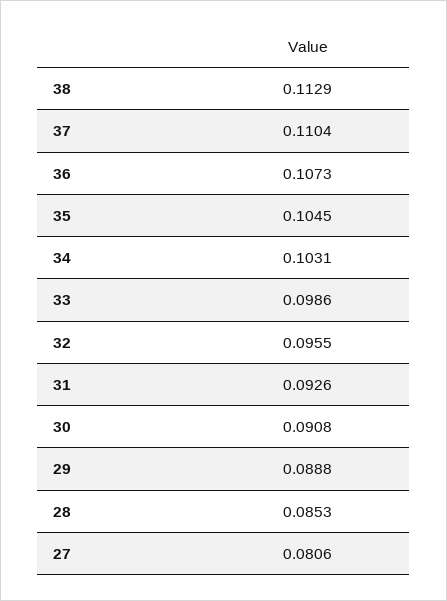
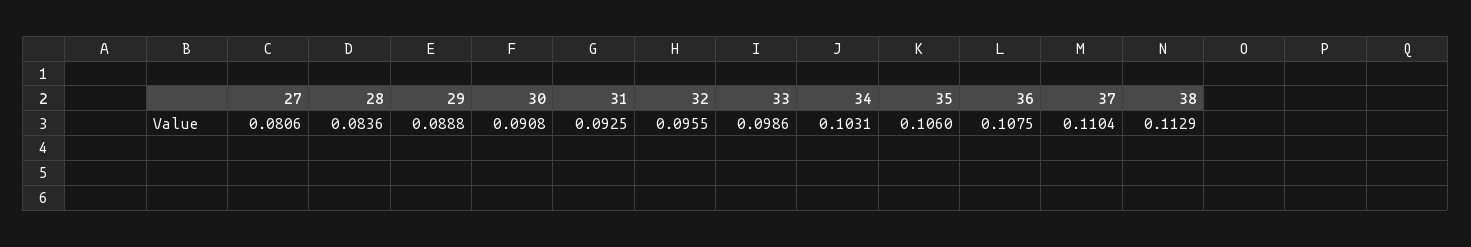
36: 0.1073 -> 0.1075
35: 0.1045 -> 0.106
31: 0.0926 -> 0.0925
28: 0.0853 -> 0.0836

